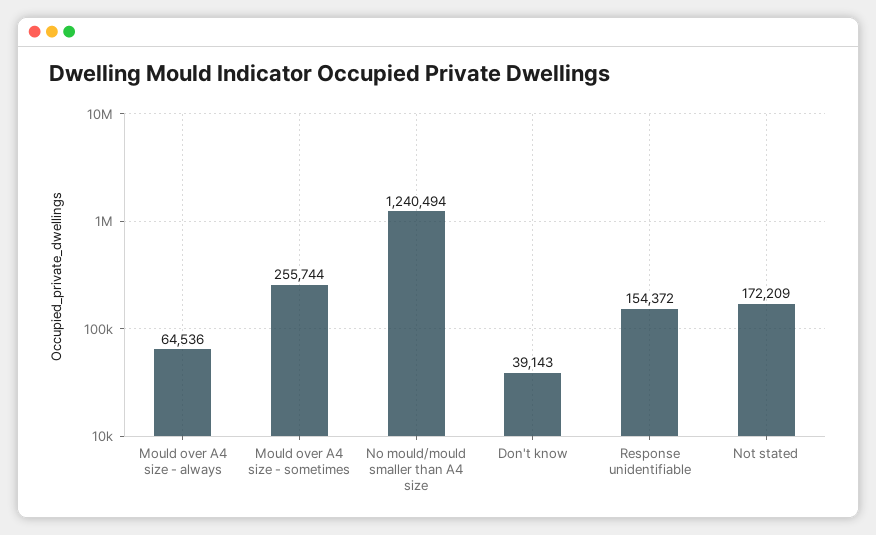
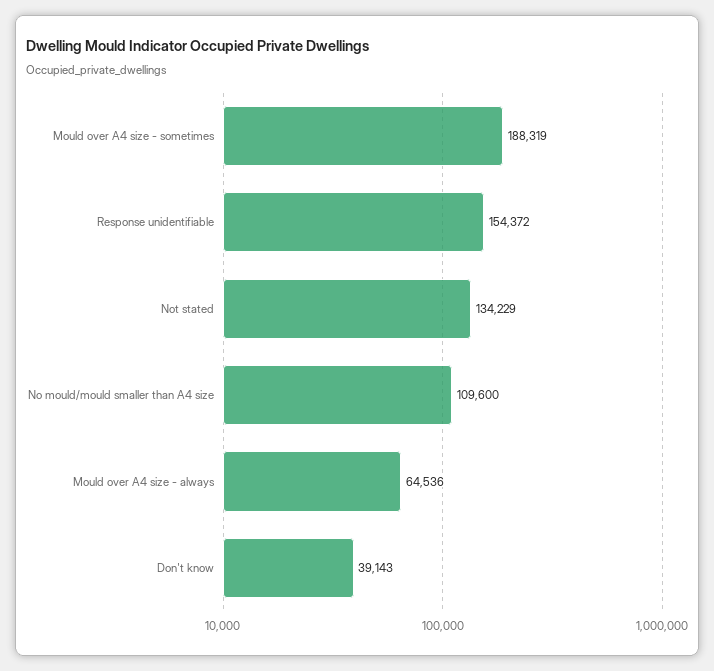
Mould over A4 size - sometimes: 255744 -> 188319
No mould/mould smaller than A4 size: 1240494 -> 109600
Not stated: 172209 -> 134229

